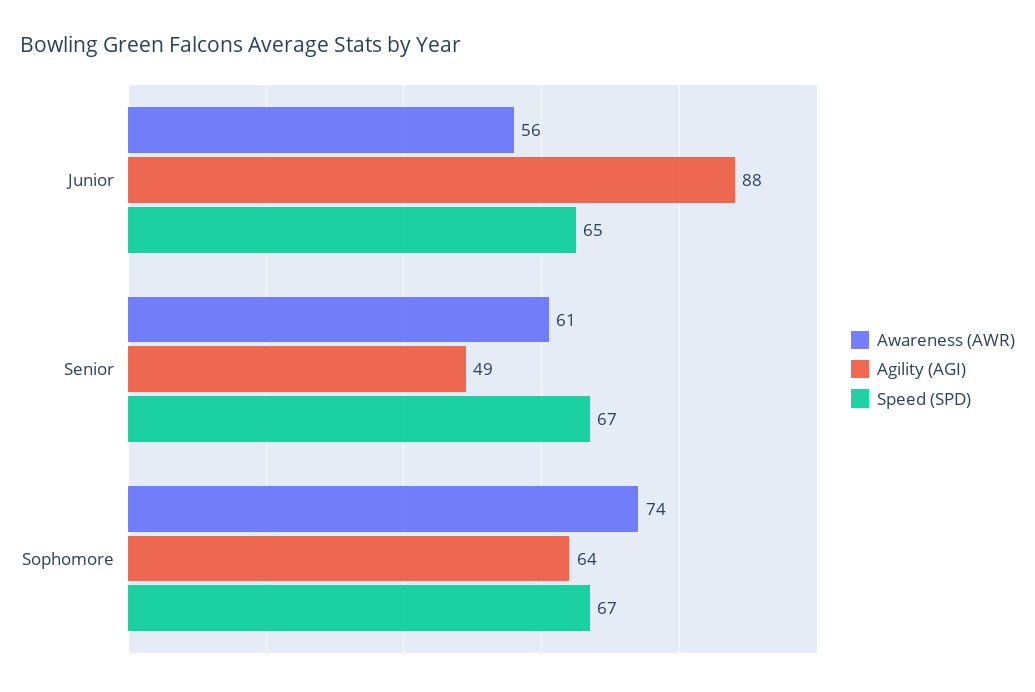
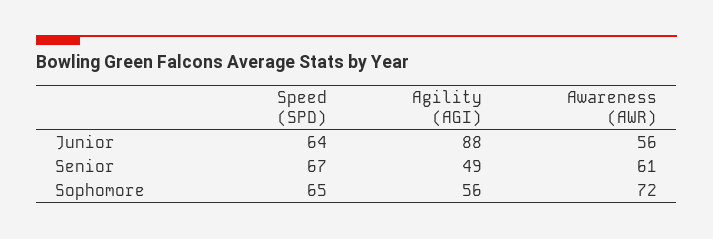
Speed (SPD), Junior: 65 -> 64
Awareness (AWR), Sophomore: 74 -> 72
Agility (AGI), Sophomore: 64 -> 56
Speed (SPD), Sophomore: 67 -> 65

